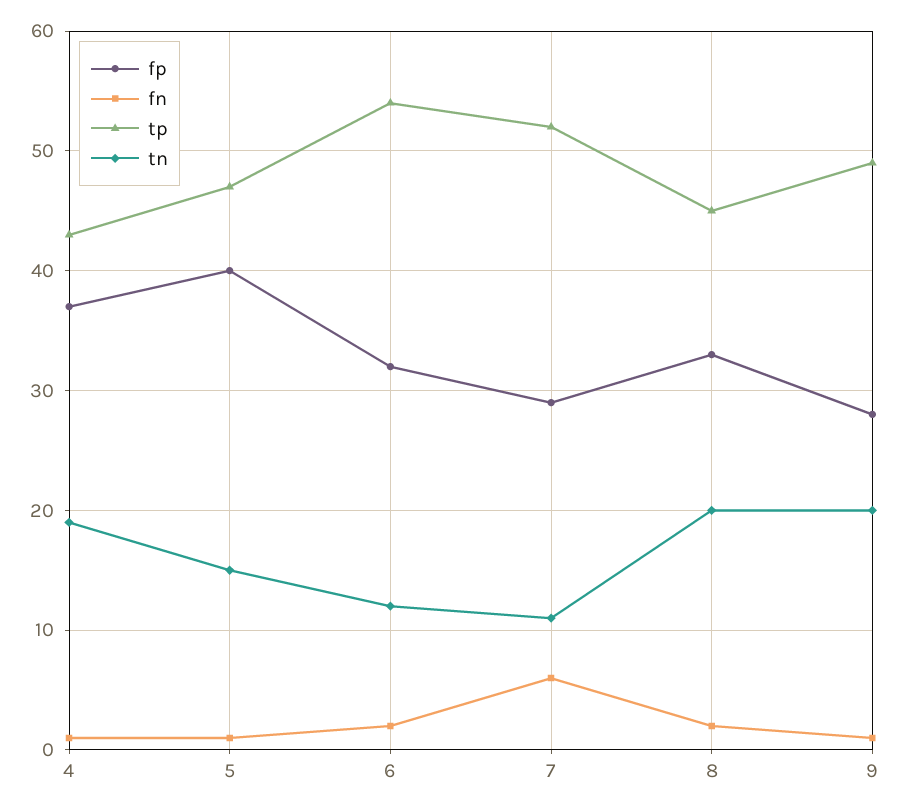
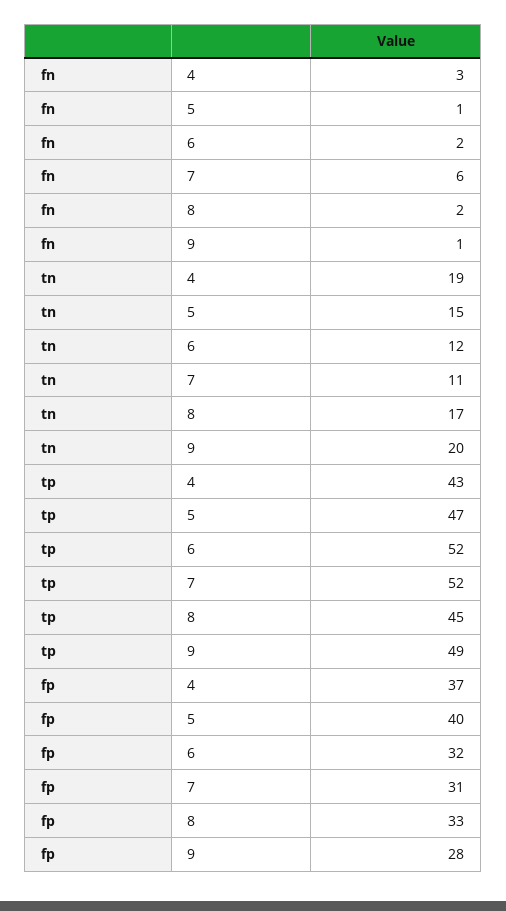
fn, 4: 1 -> 3
tp, 6: 54 -> 52
fp, 7: 29 -> 31
tn, 8: 20 -> 17

